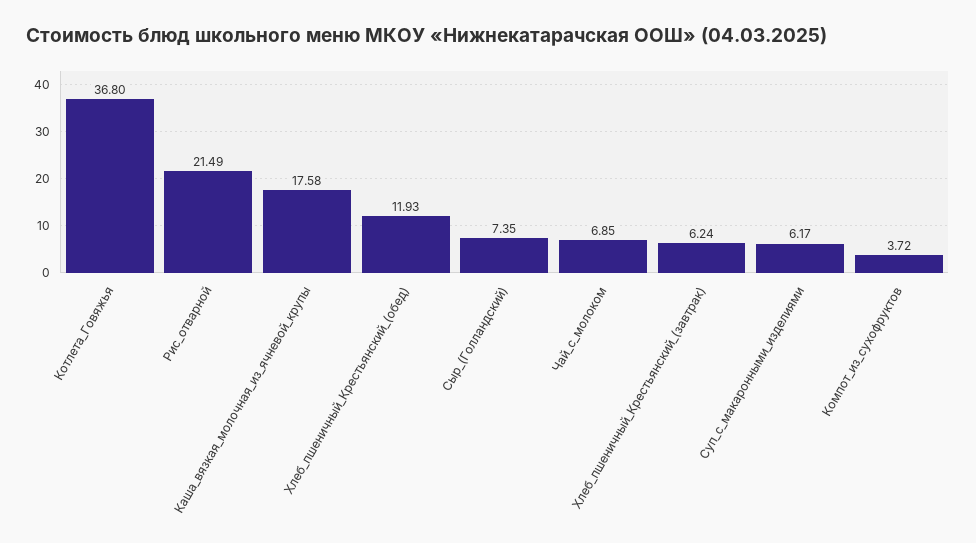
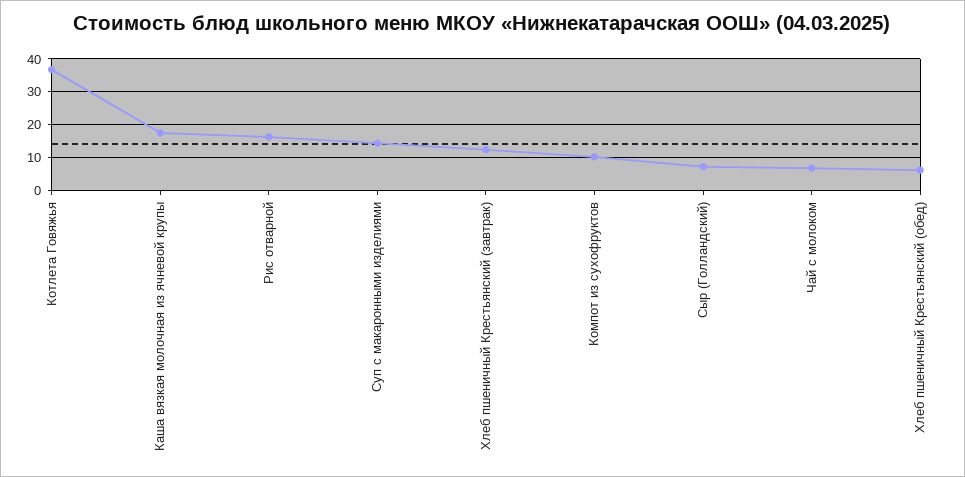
Рис_отварной: 21.49 -> 16
Хлеб_пшеничный_Крестьянский_(обед): 11.93 -> 6
Хлеб_пшеничный_Крестьянский_(завтрак): 6.24 -> 12
Суп_с_макаронными_изделиями: 6.17 -> 14
Компот_из_сухофруктов: 3.72 -> 10

